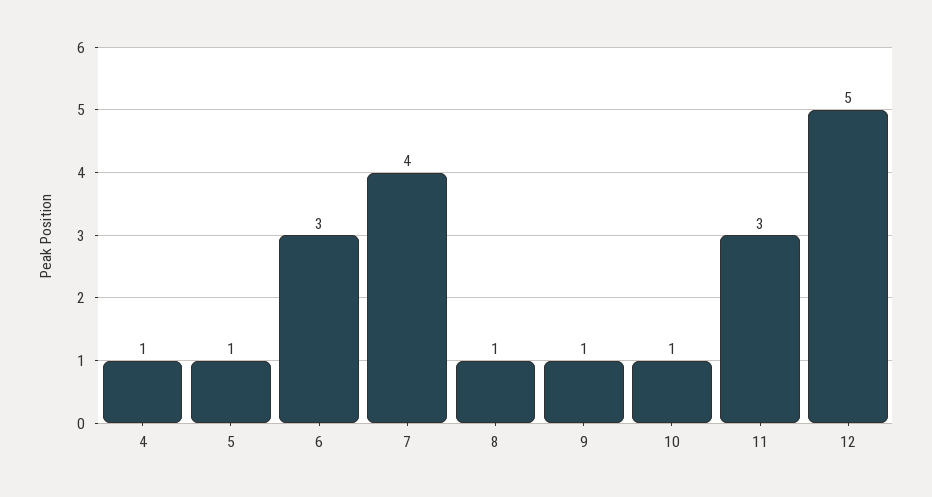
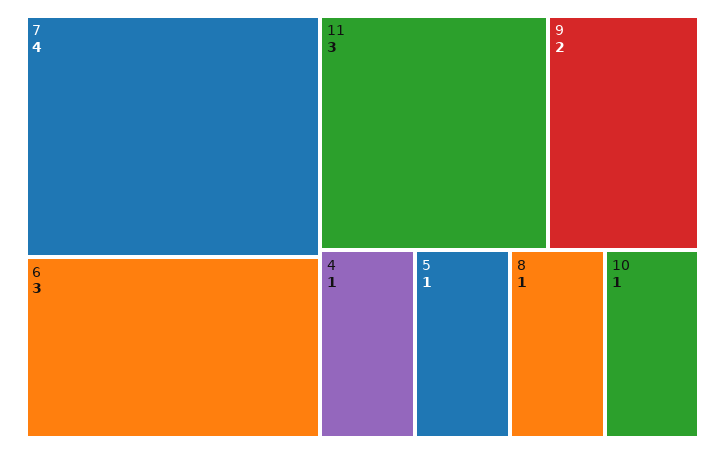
9: 1 -> 2
12: 5 -> none

